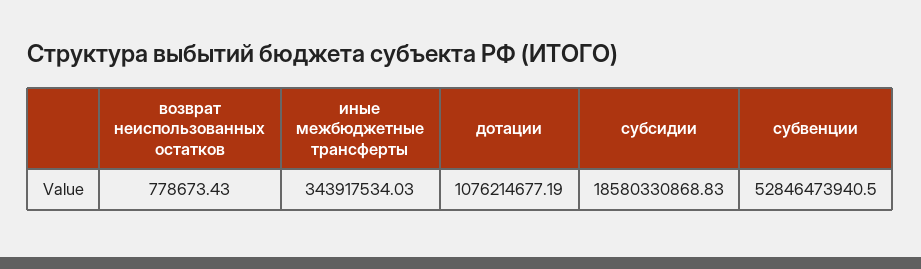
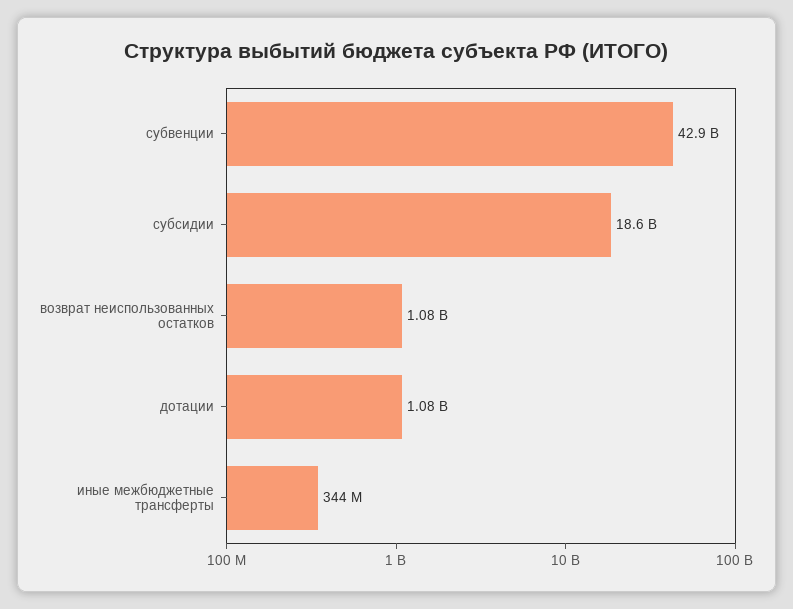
возврат неиспользованных остатков: 778673.43 -> 1080000000
субвенции: 52846473940.5 -> 42900000000

